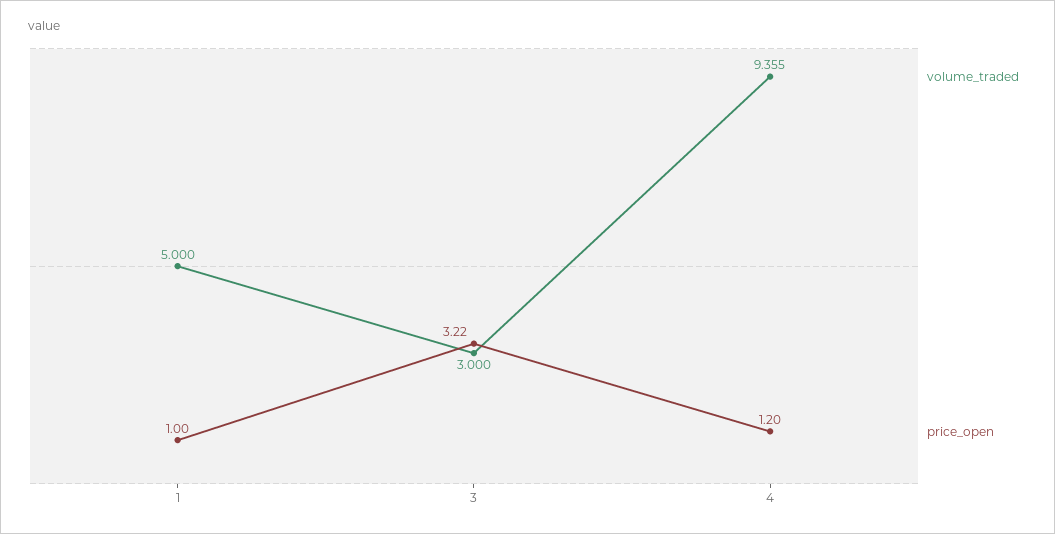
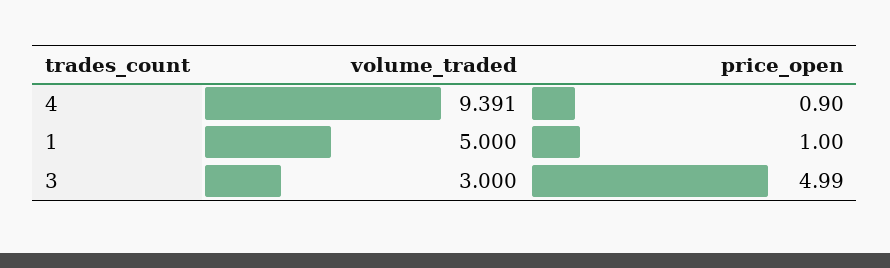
price_open, 3: 3.22 -> 4.99
volume_traded, 4: 9.355 -> 9.391
price_open, 4: 1.2 -> 0.9

